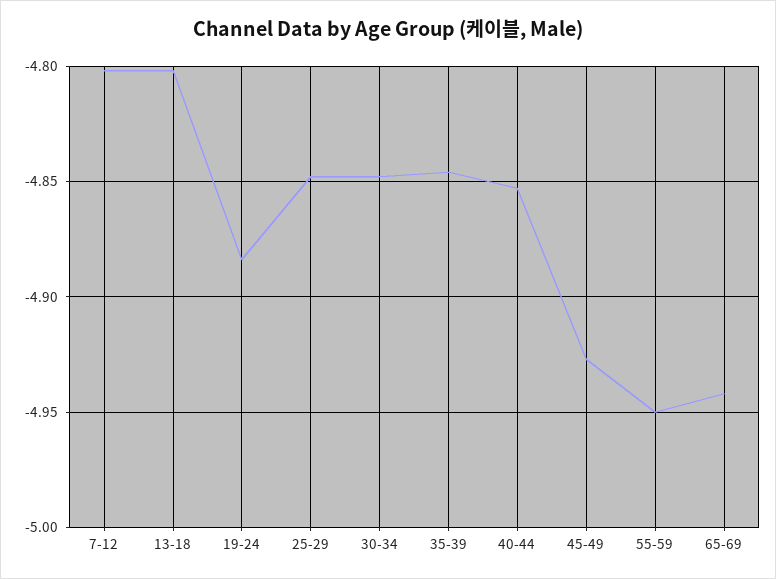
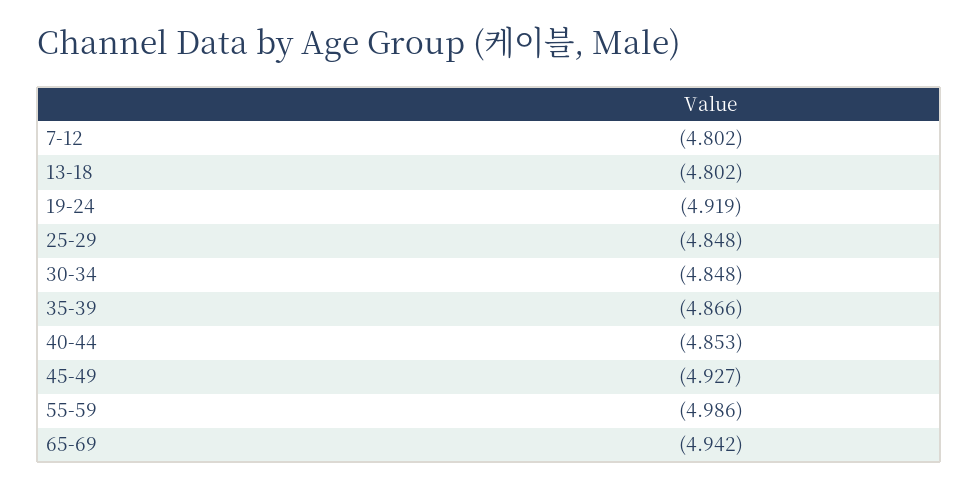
19-24: -4.885 -> -4.919
35-39: -4.845 -> -4.866
55-59: -4.95 -> -4.986

